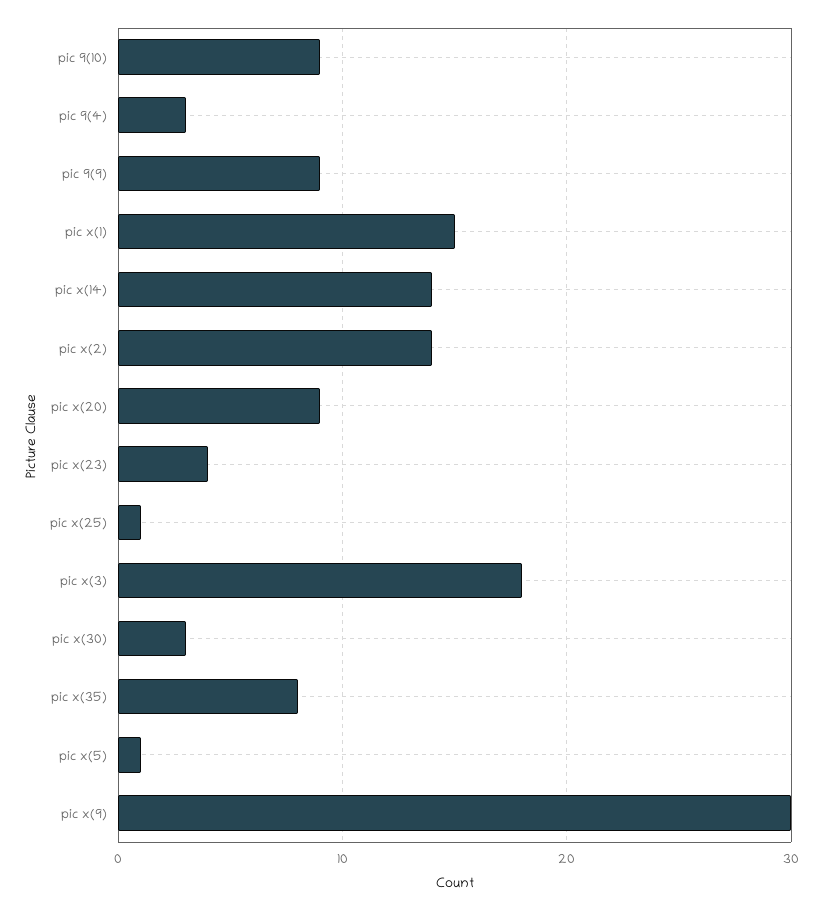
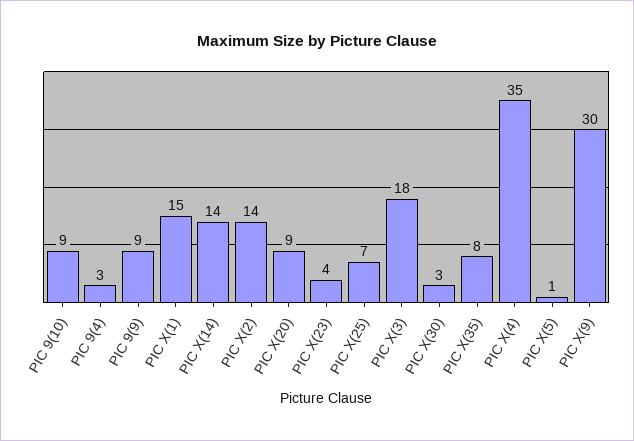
pic x(25): 1 -> 7
PIC X(4): none -> 35

